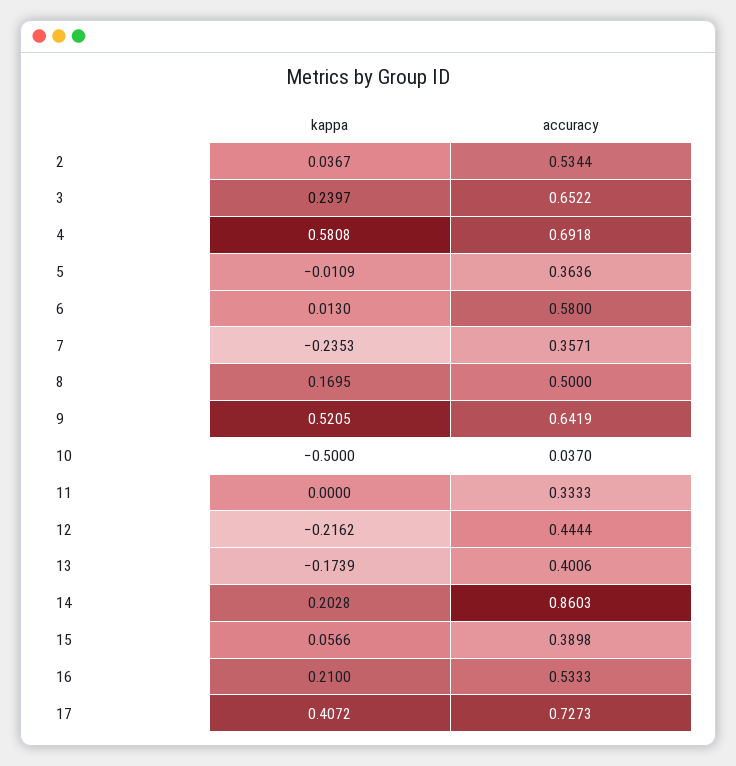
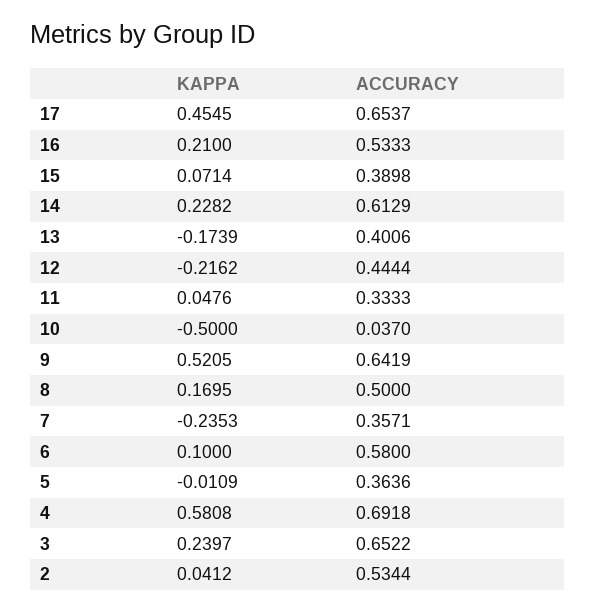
kappa, 2: 0.0367 -> 0.0412
kappa, 6: 0.013 -> 0.1
kappa, 11: 0 -> 0.0476
kappa, 14: 0.2028 -> 0.2282
accuracy, 14: 0.8603 -> 0.6129
kappa, 15: 0.0566 -> 0.0714
kappa, 17: 0.4072 -> 0.4545
accuracy, 17: 0.7273 -> 0.6537

